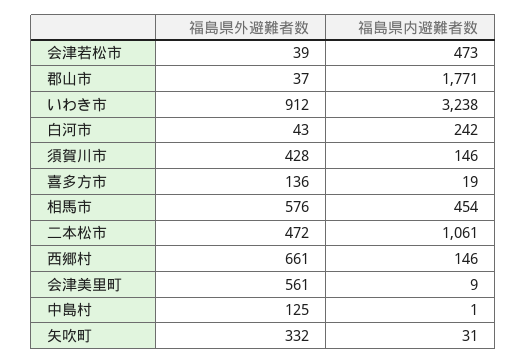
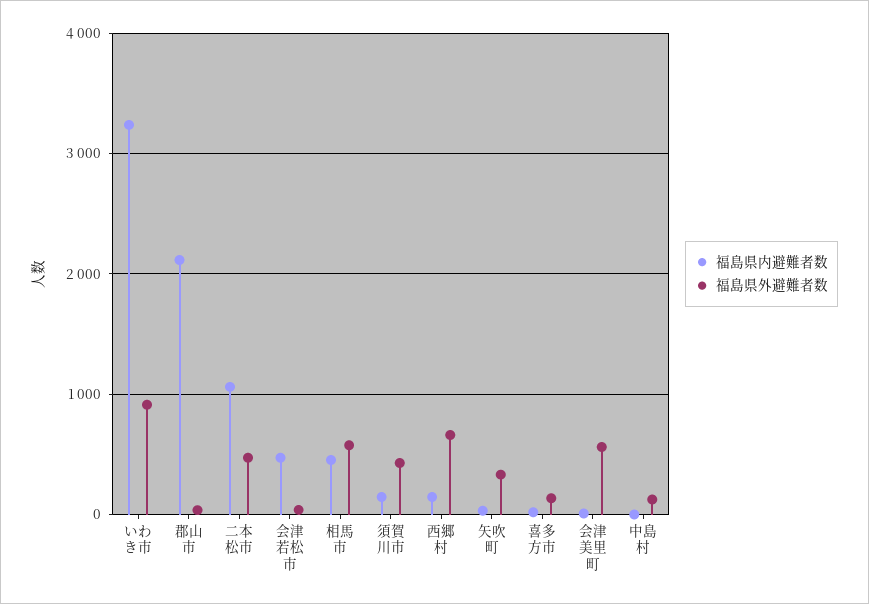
福島県内避難者数, 郡山市: 1771 -> 2100
福島県外避難者数, 白河市: 43 -> none
福島県内避難者数, 白河市: 242 -> none

